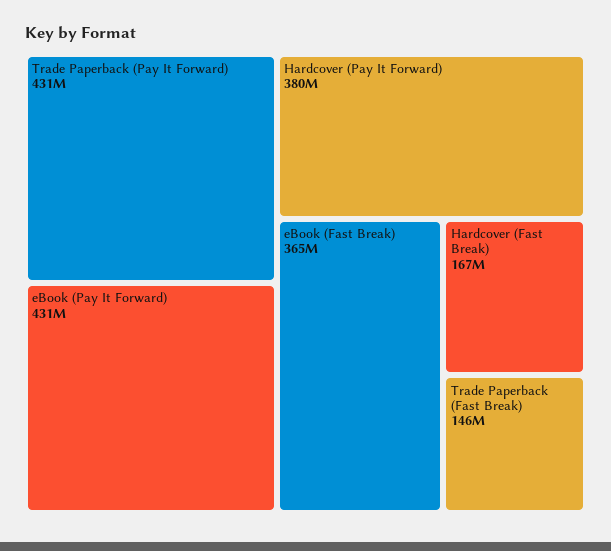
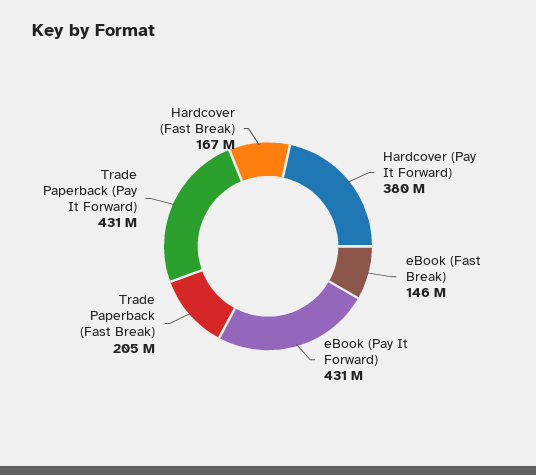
eBook (Fast Break): 365000000 -> 146000000
Trade Paperback (Fast Break): 146000000 -> 205000000

